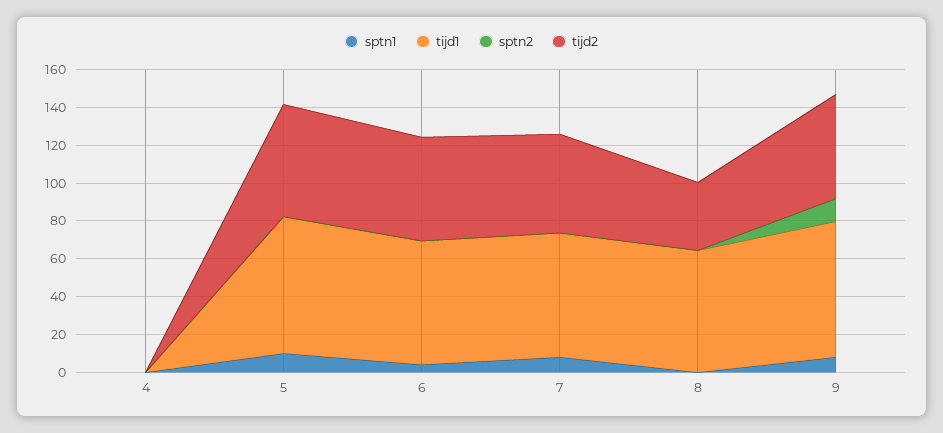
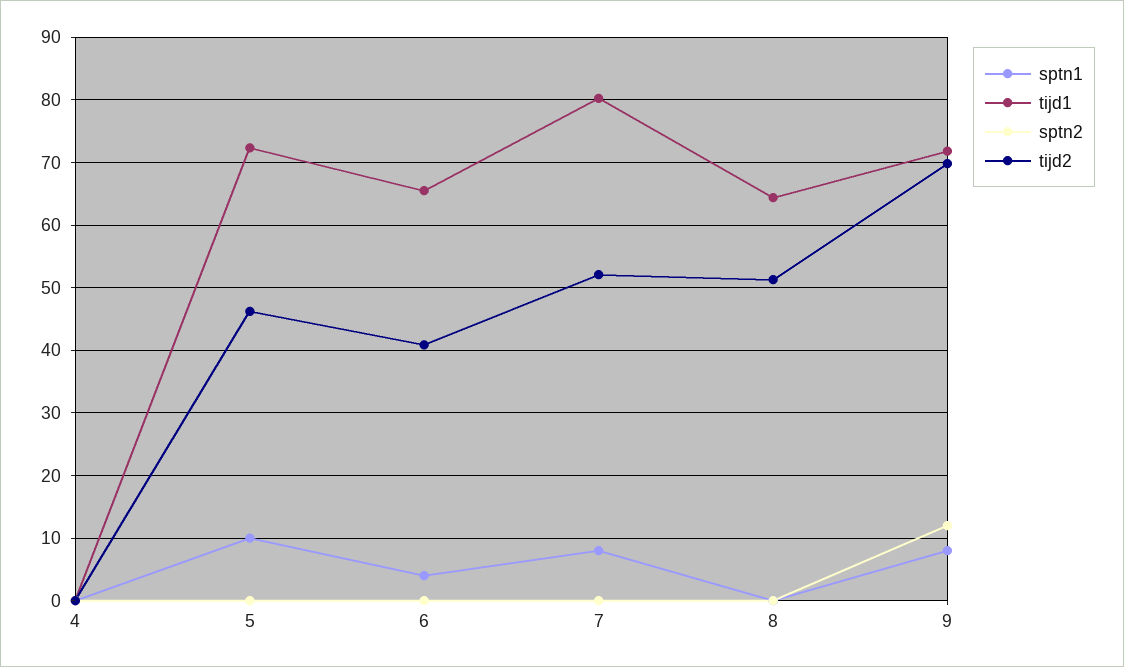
tijd2, 5: 60 -> 46
tijd2, 6: 55 -> 41
tijd1, 7: 65 -> 80
tijd2, 8: 35 -> 51
tijd2, 9: 55 -> 70

